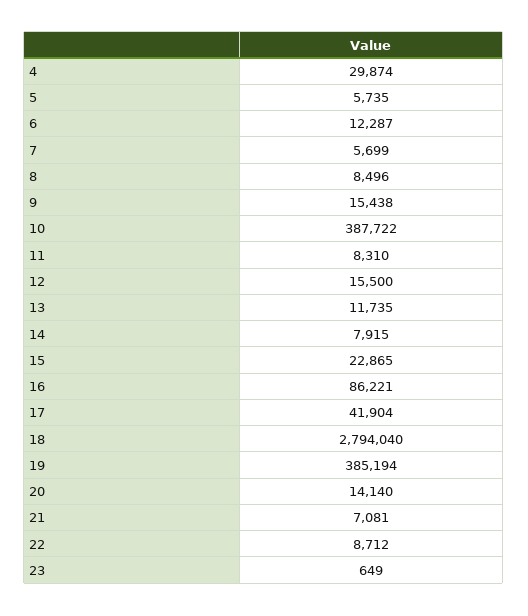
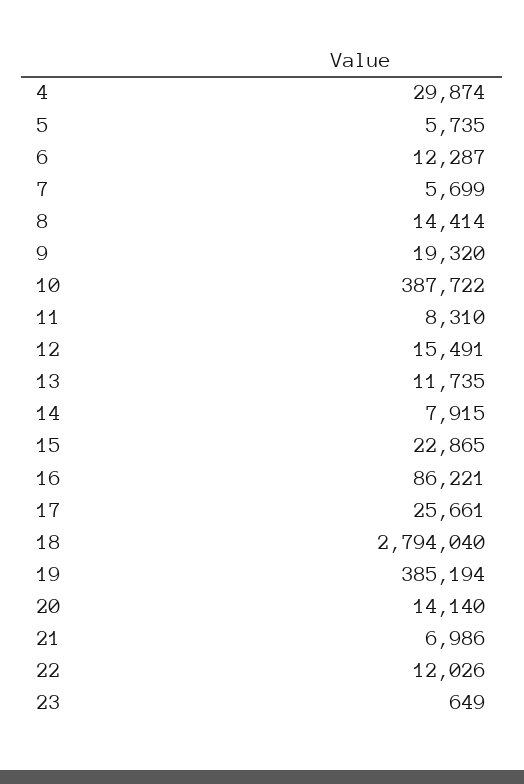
8: 8496 -> 14414
9: 15438 -> 19320
12: 15500 -> 15491
17: 41904 -> 25661
21: 7081 -> 6986
22: 8712 -> 12026

